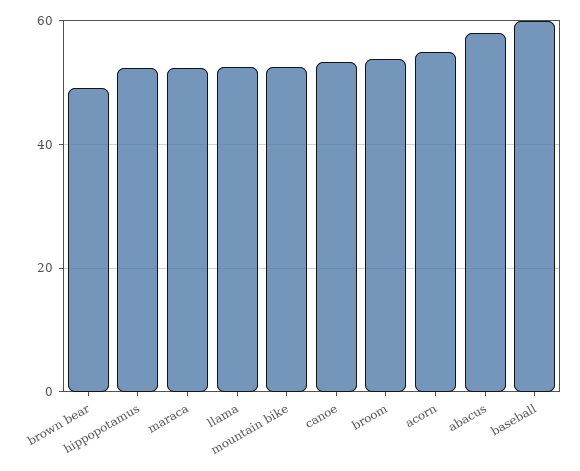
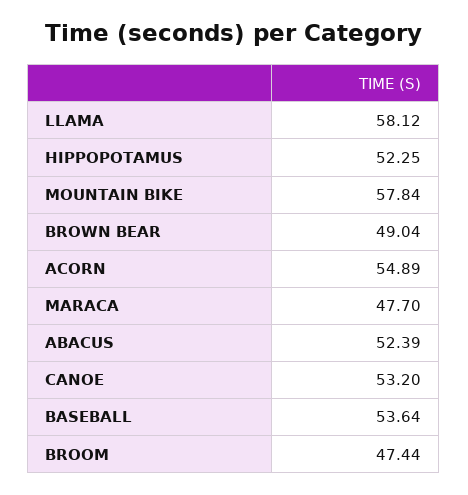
maraca: 52 -> 47.7
llama: 52 -> 58.12
mountain bike: 52 -> 57.84
broom: 54 -> 47.44
abacus: 58 -> 52.39
baseball: 60 -> 53.64

